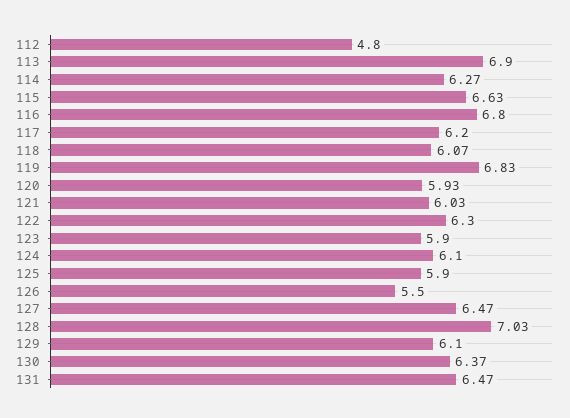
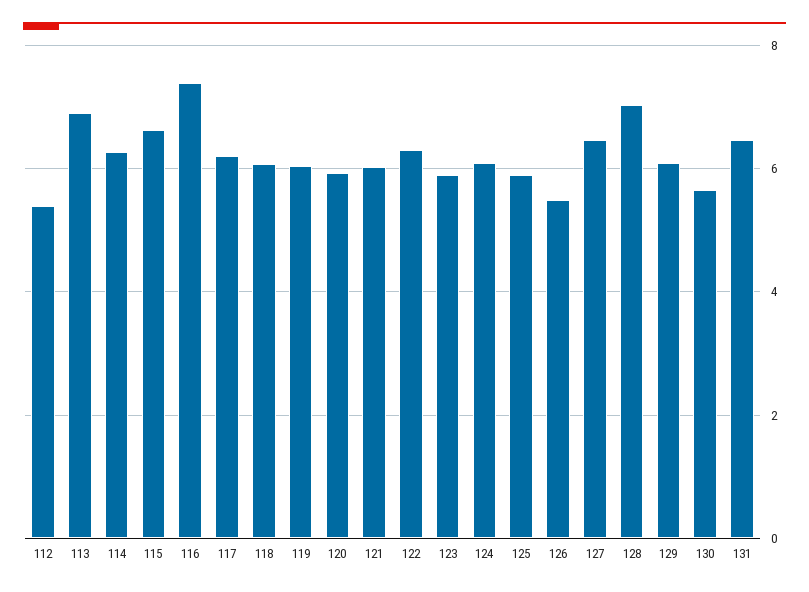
112: 4.8 -> 5.4
116: 6.8 -> 7.4
119: 6.83 -> 6
130: 6.37 -> 5.6

